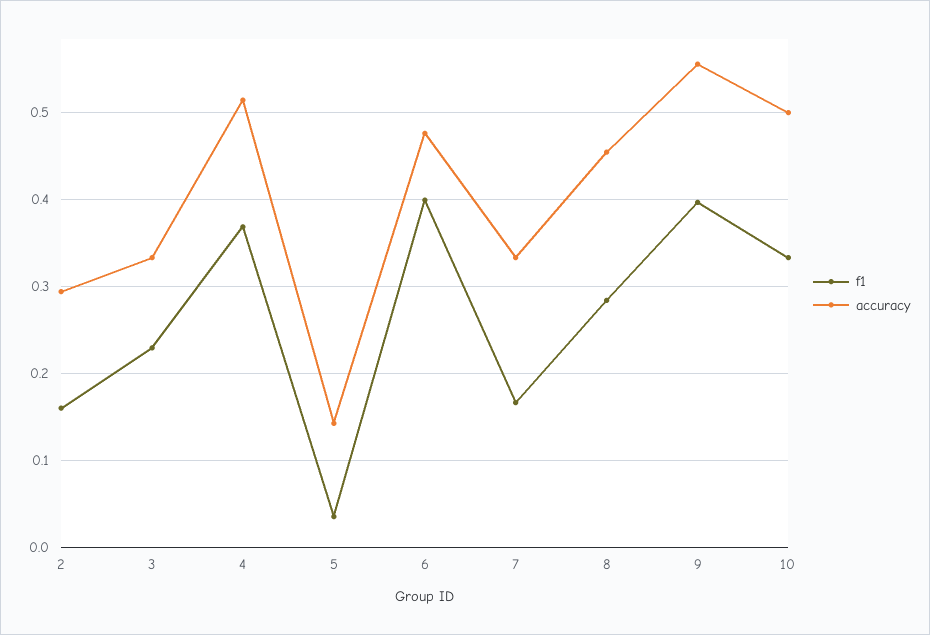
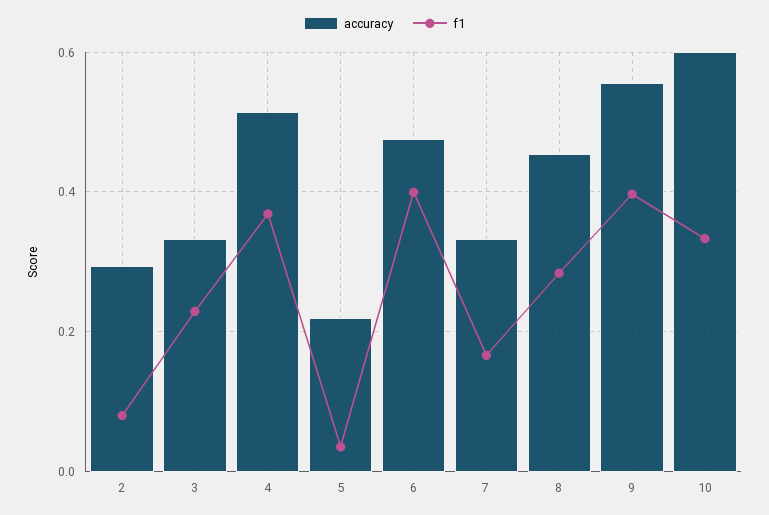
f1, 2: 0.16 -> 0.08
accuracy, 5: 0.14 -> 0.22
accuracy, 10: 0.5 -> 0.6

